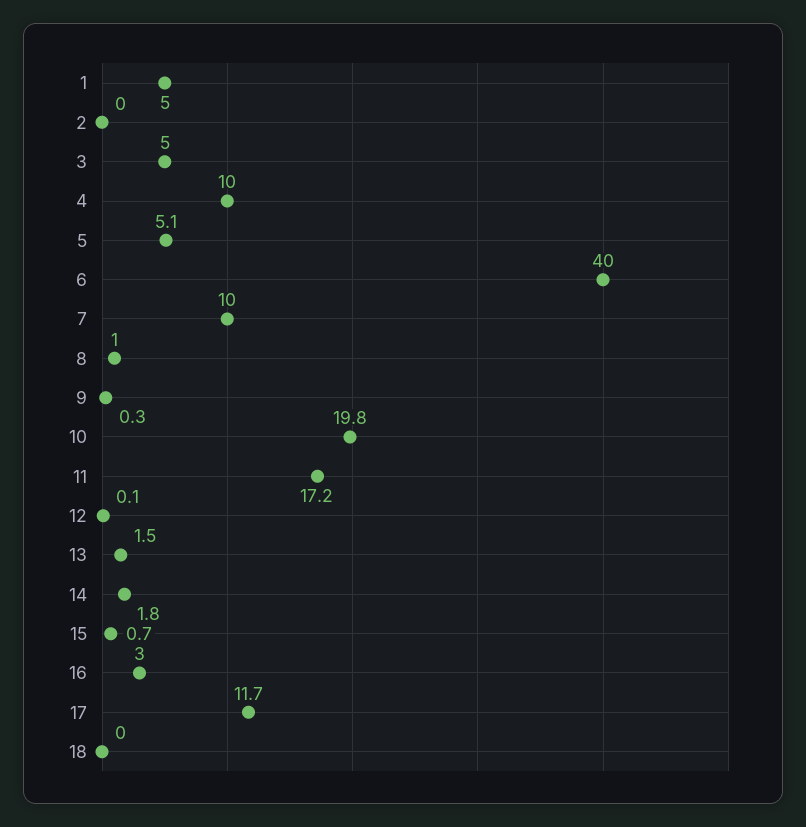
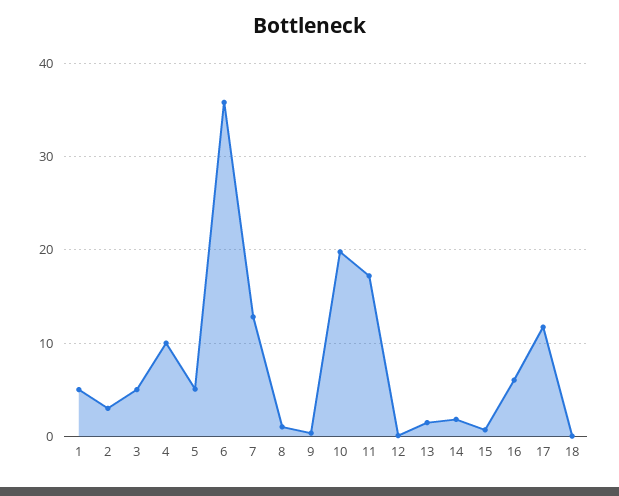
2: 0 -> 3
6: 40 -> 36
7: 10 -> 13
16: 3 -> 6

